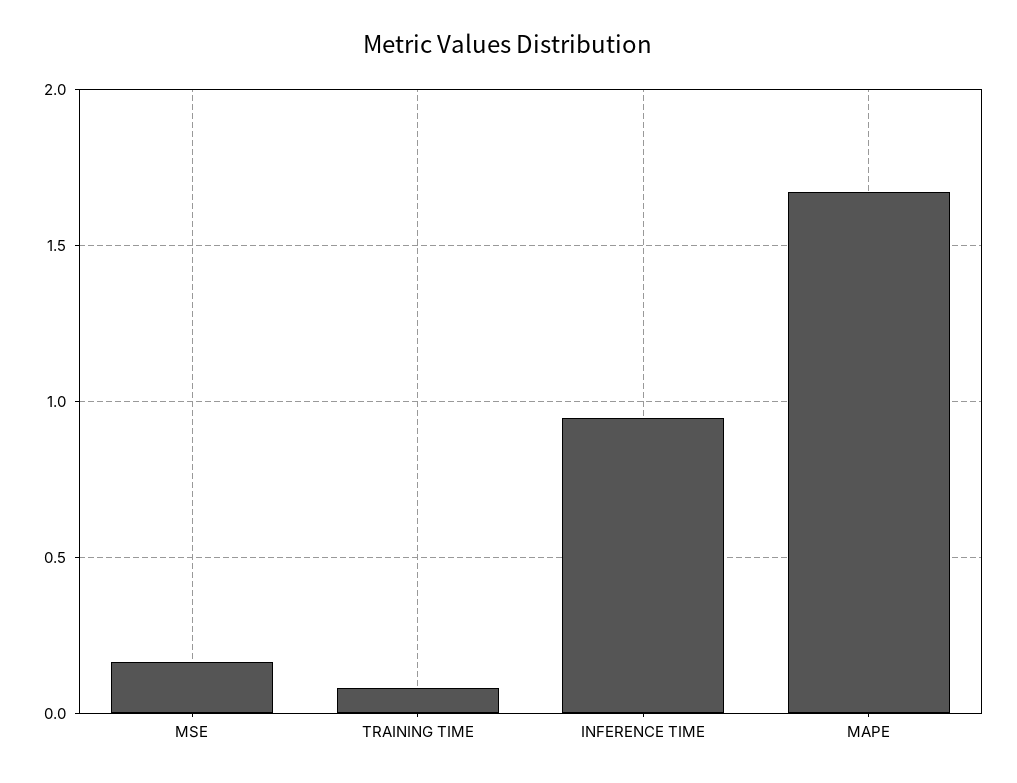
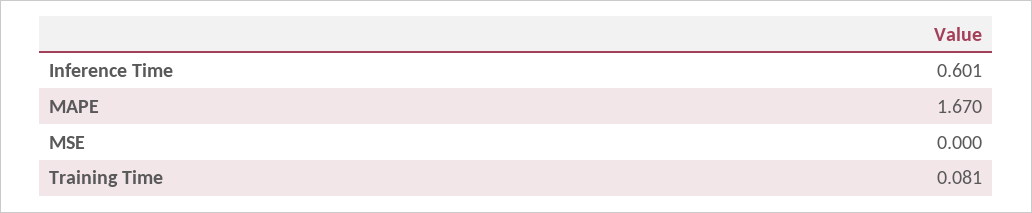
MSE: 0.15 -> 0
INFERENCE TIME: 0.95 -> 0.601

